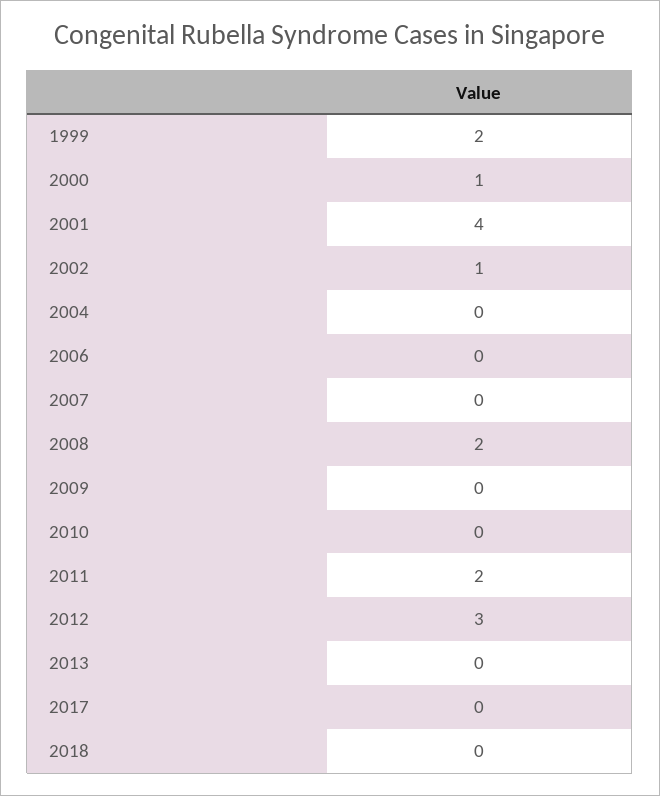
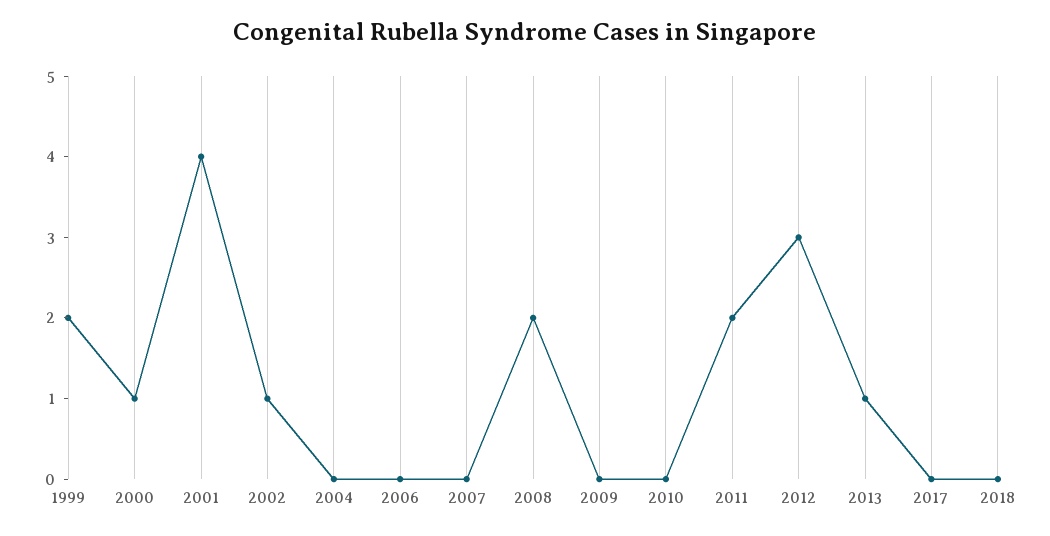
2013: 0 -> 1

